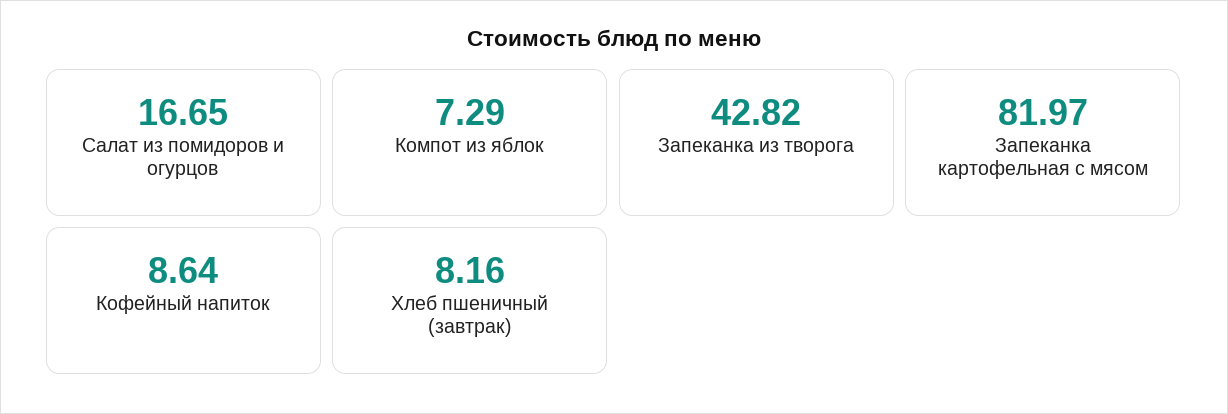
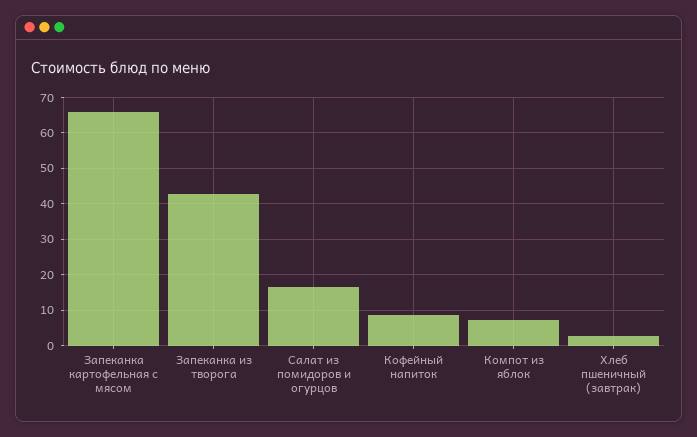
Запеканка картофельная с мясом: 81.97 -> 66
Хлеб пшеничный (завтрак): 8.16 -> 2

